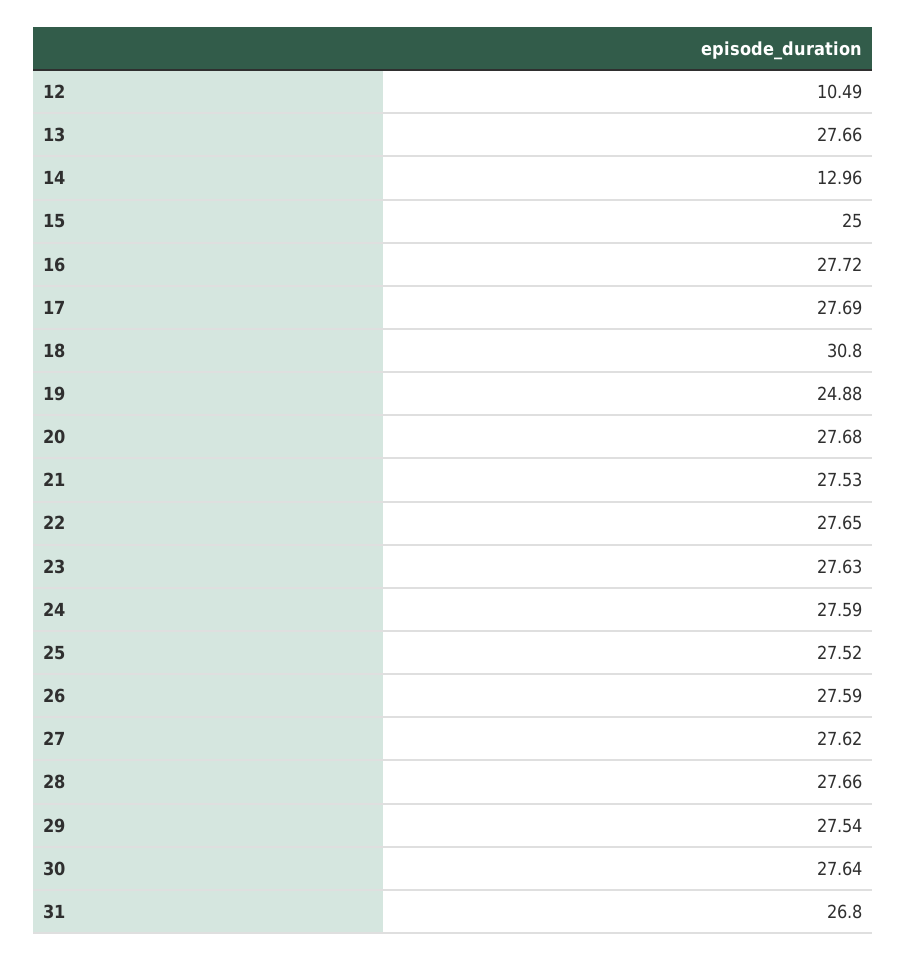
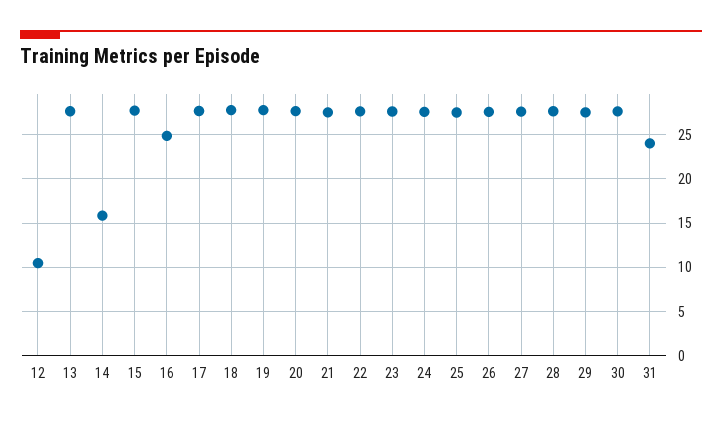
14: 12.96 -> 16
15: 25 -> 28
16: 27.72 -> 25
18: 30.8 -> 28
19: 24.88 -> 28
31: 26.8 -> 24

